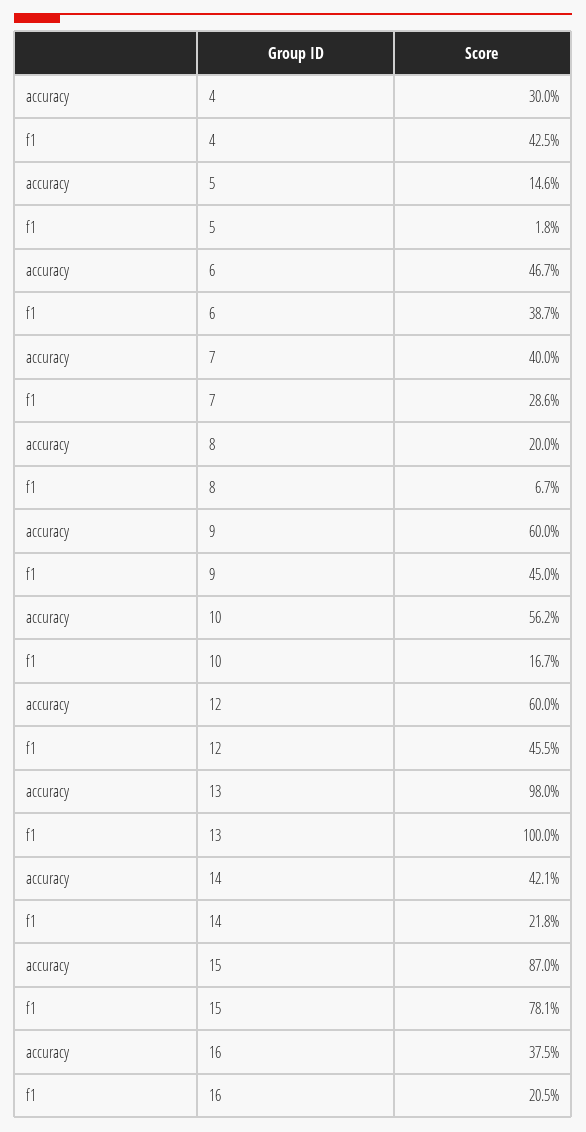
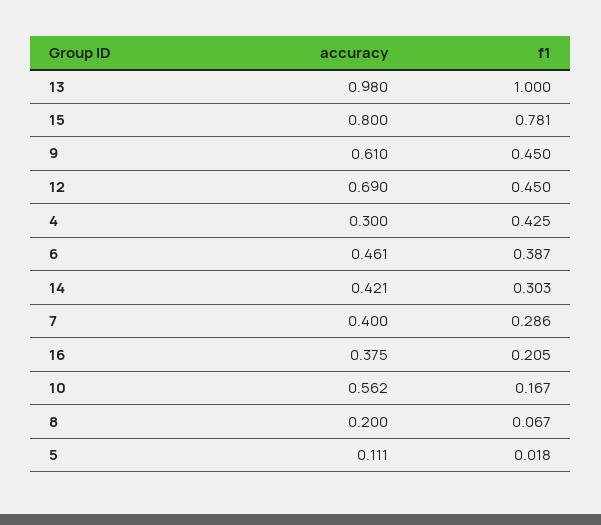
accuracy, 5: 0.146 -> 0.111
accuracy, 6: 0.467 -> 0.461
accuracy, 9: 0.6 -> 0.61
accuracy, 12: 0.6 -> 0.69
f1, 12: 0.455 -> 0.45
f1, 14: 0.218 -> 0.303
accuracy, 15: 0.87 -> 0.8

